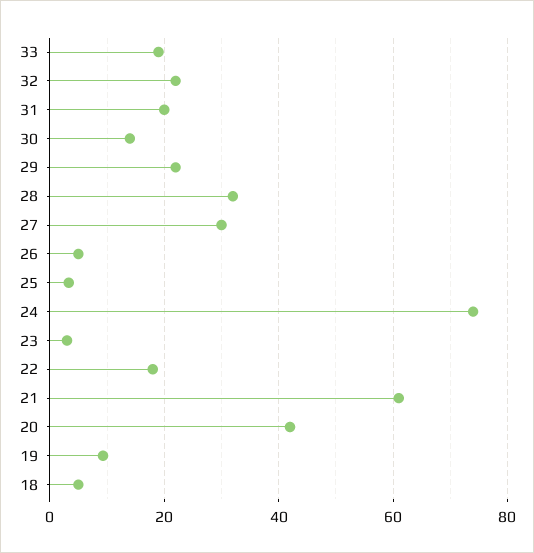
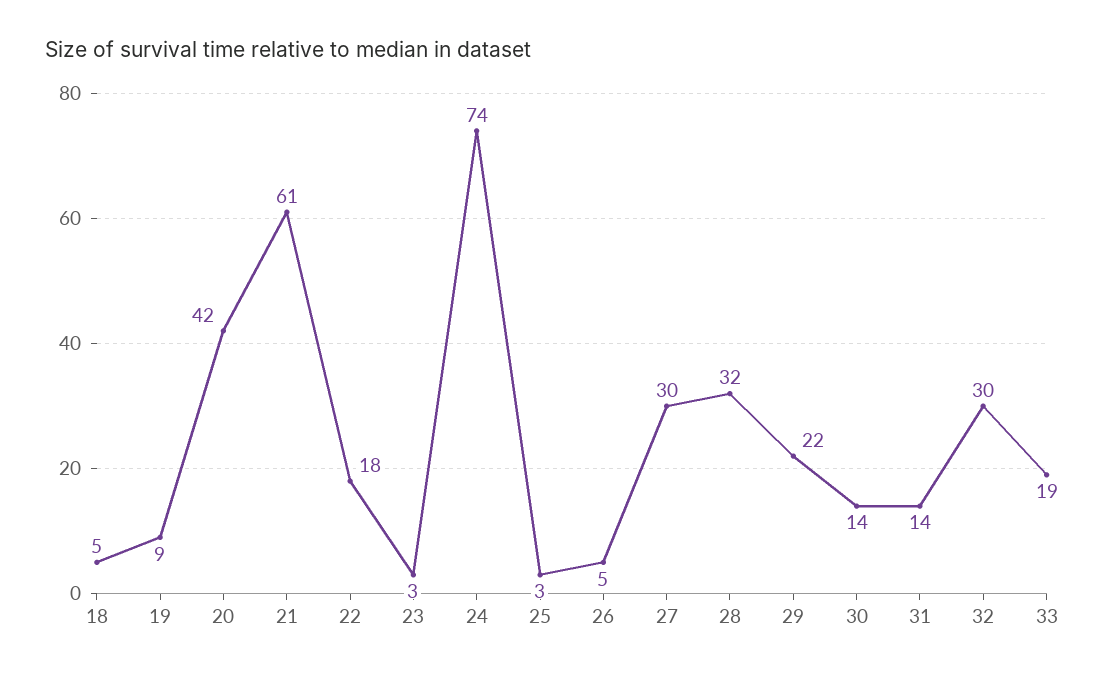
32: 22 -> 30
31: 20 -> 14

